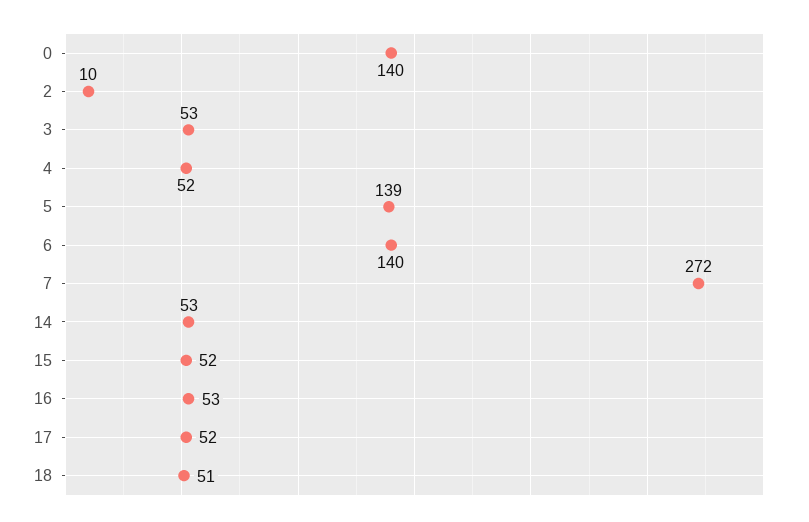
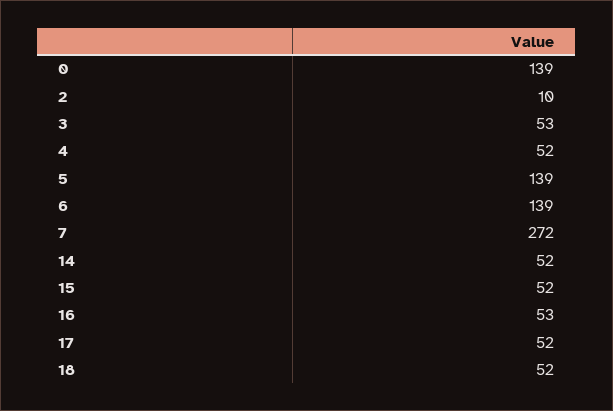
0: 140 -> 139
6: 140 -> 139
14: 53 -> 52
18: 51 -> 52

